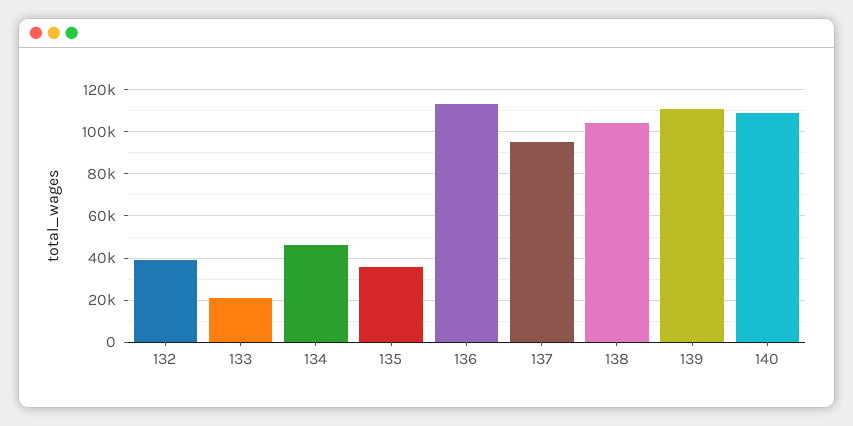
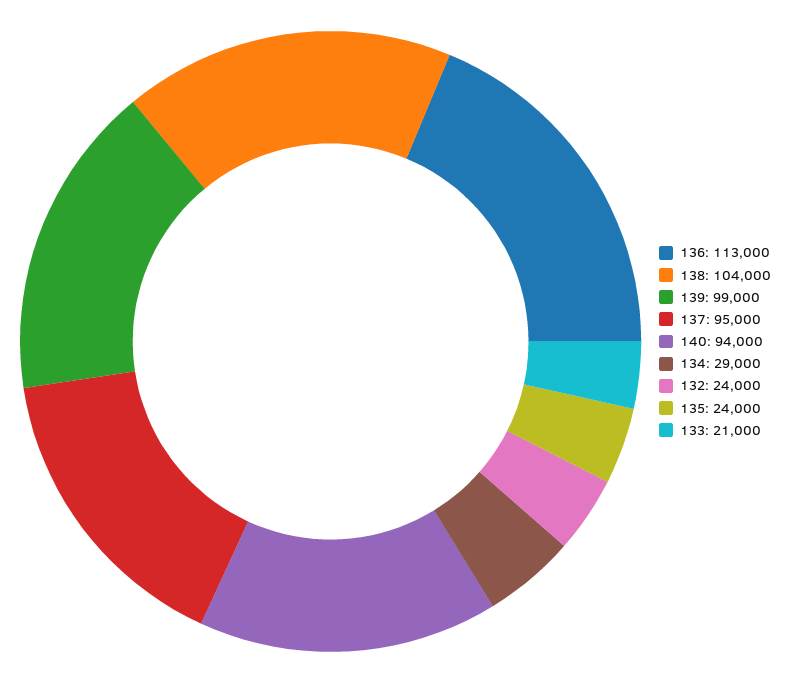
132: 40000 -> 24000
134: 45000 -> 29000
135: 35000 -> 24000
139: 110000 -> 99000
140: 110000 -> 94000

